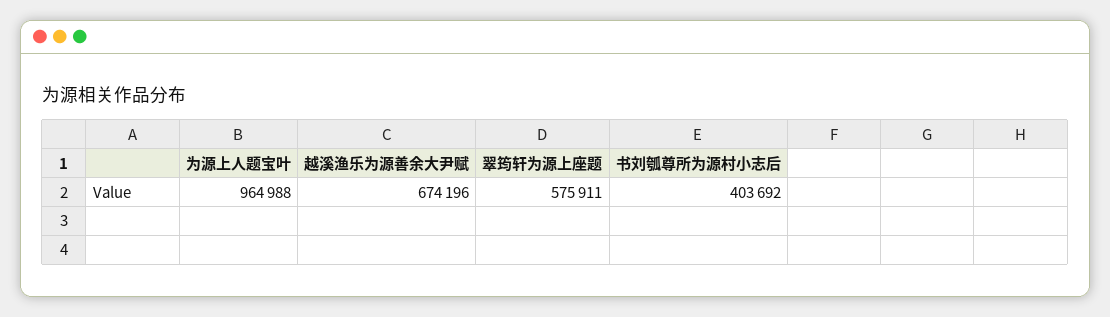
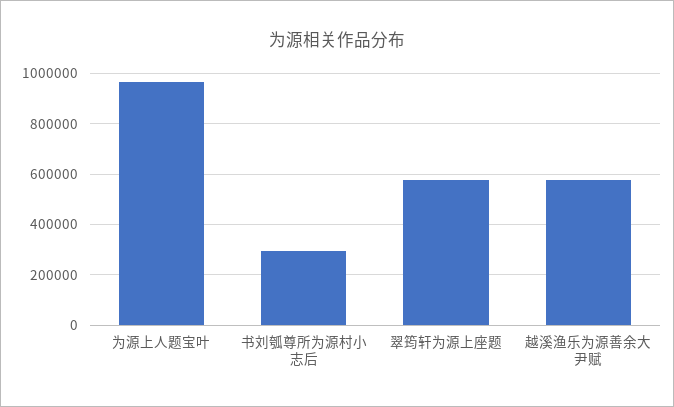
越溪渔乐为源善余大尹赋: 674196 -> 575000
书刘瓠尊所为源村小志后: 403692 -> 300000

